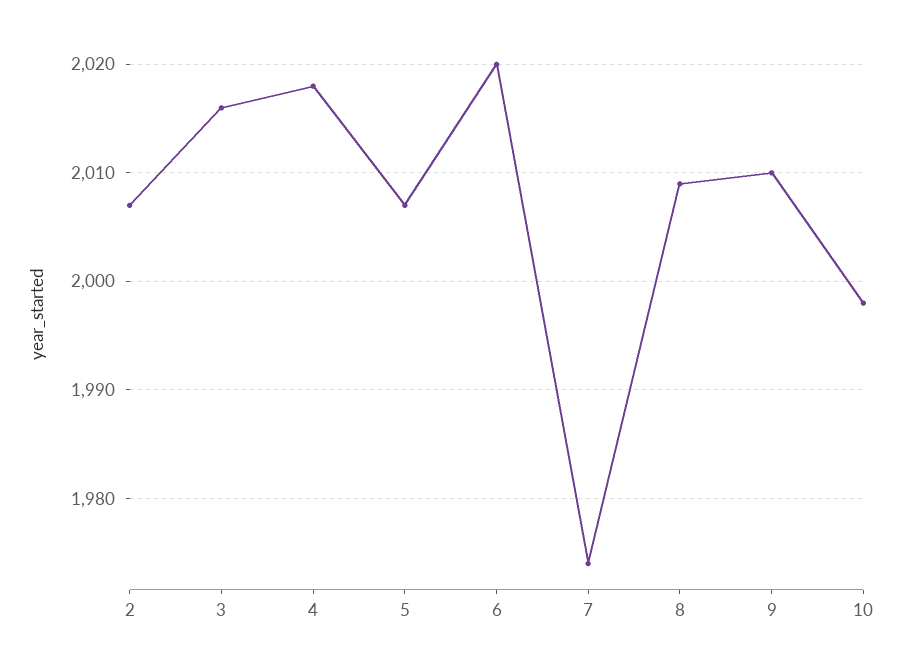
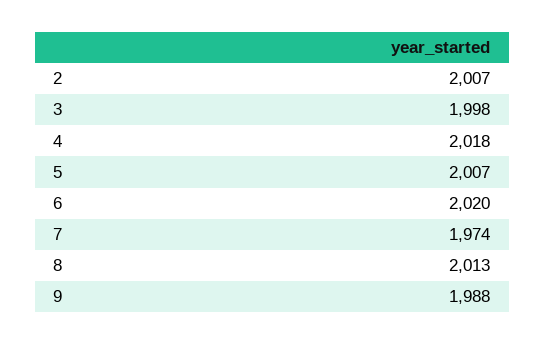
3: 2016 -> 1998
8: 2009 -> 2013
9: 2010 -> 1988
10: 1998 -> none

